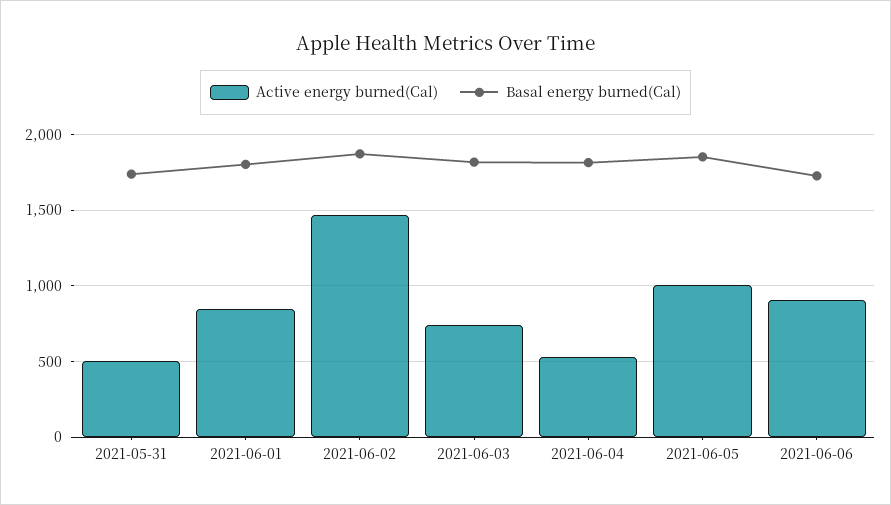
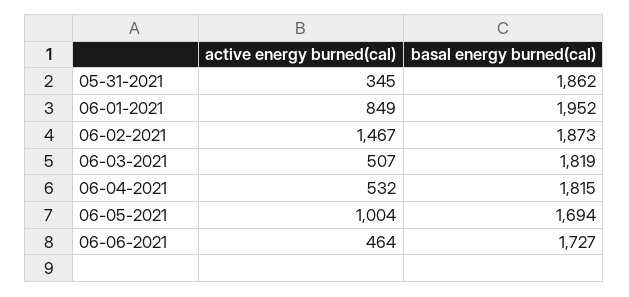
Active energy burned(Cal), 2021-05-31: 500 -> 345
Basal energy burned(Cal), 2021-05-31: 1750 -> 1862
Basal energy burned(Cal), 2021-06-01: 1800 -> 1952
Active energy burned(Cal), 2021-06-03: 750 -> 507
Basal energy burned(Cal), 2021-06-05: 1850 -> 1694
Active energy burned(Cal), 2021-06-06: 900 -> 464

